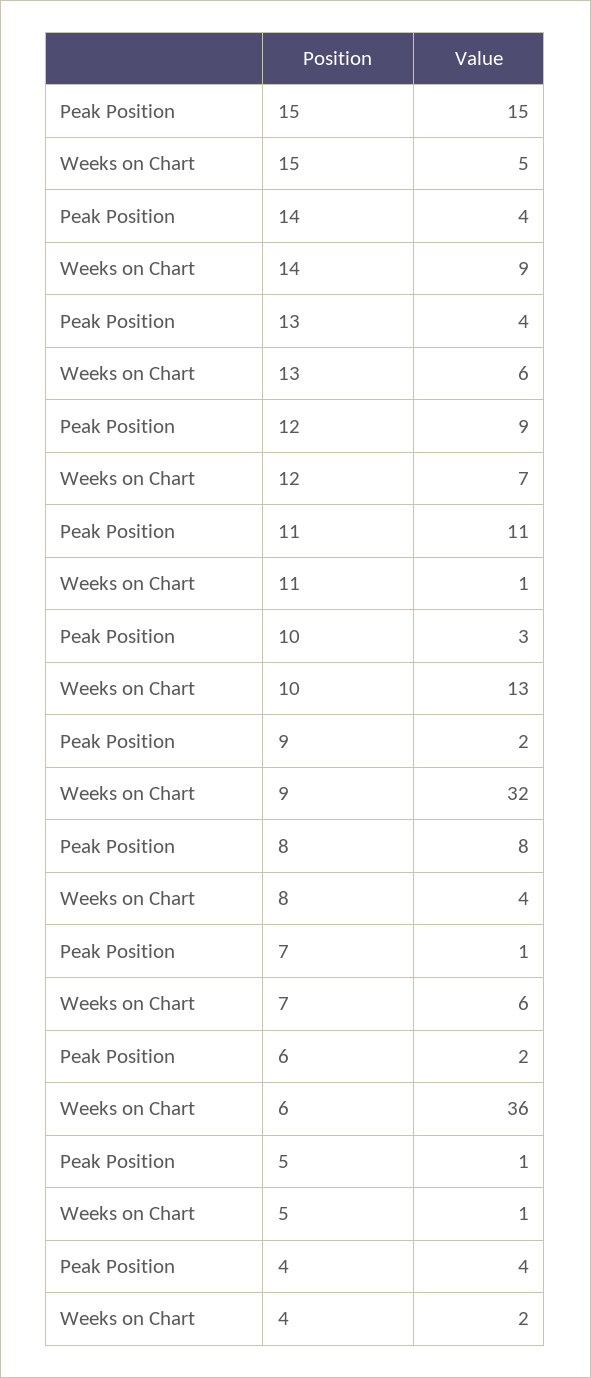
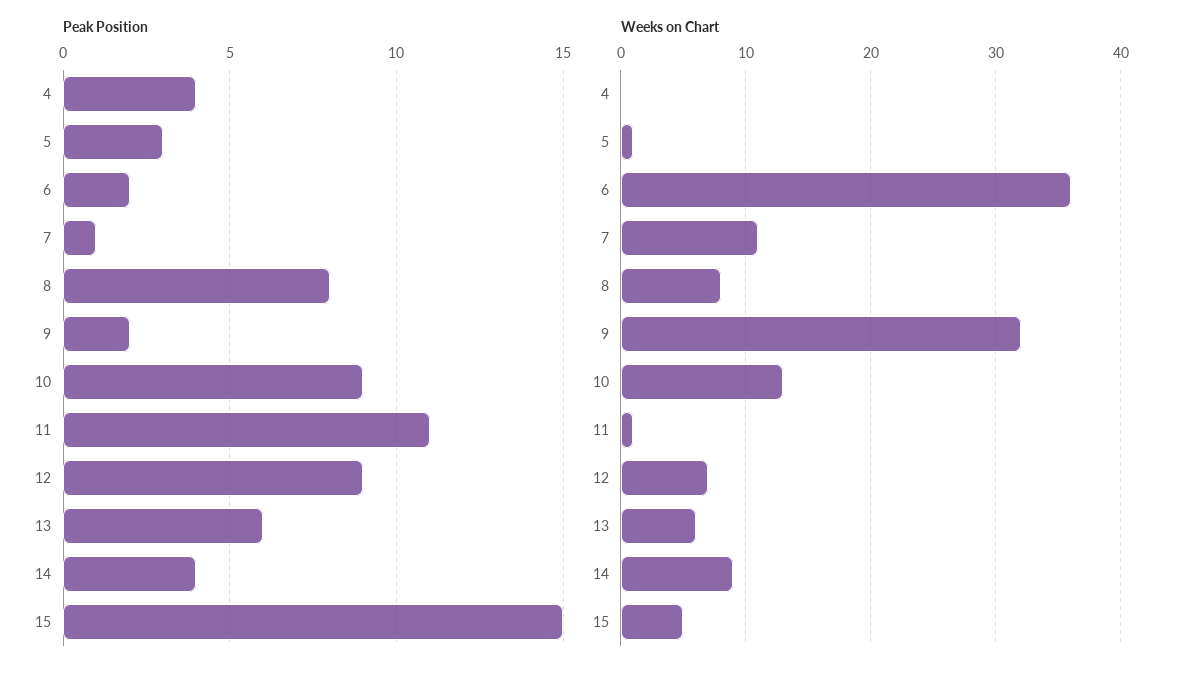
Peak Position, 13: 4 -> 6
Peak Position, 10: 3 -> 9
Weeks on Chart, 8: 4 -> 8
Weeks on Chart, 7: 6 -> 11
Peak Position, 5: 1 -> 3
Weeks on Chart, 4: 2 -> 0

